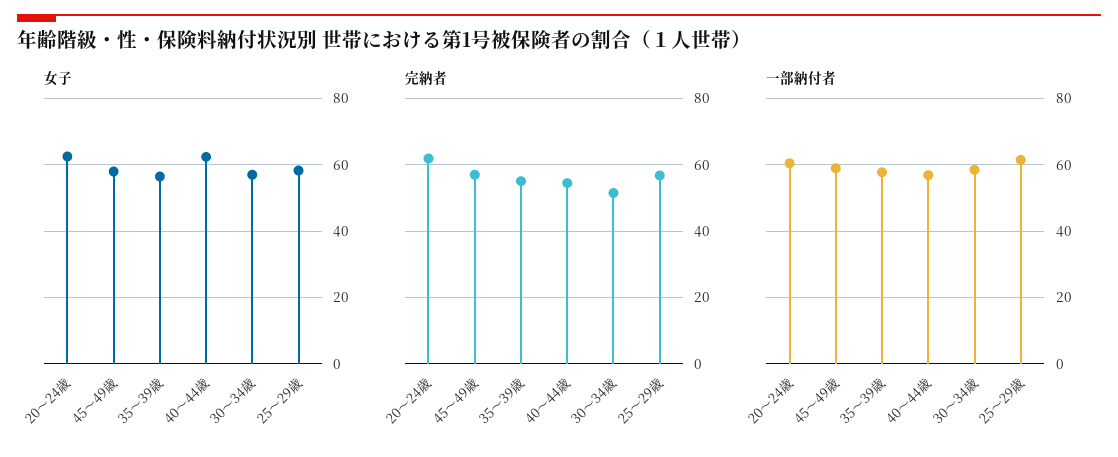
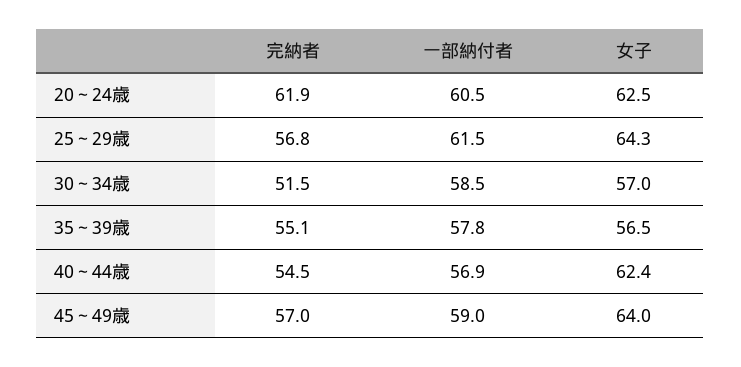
女子, 45～49歳: 58 -> 64
女子, 25～29歳: 58 -> 64.3

